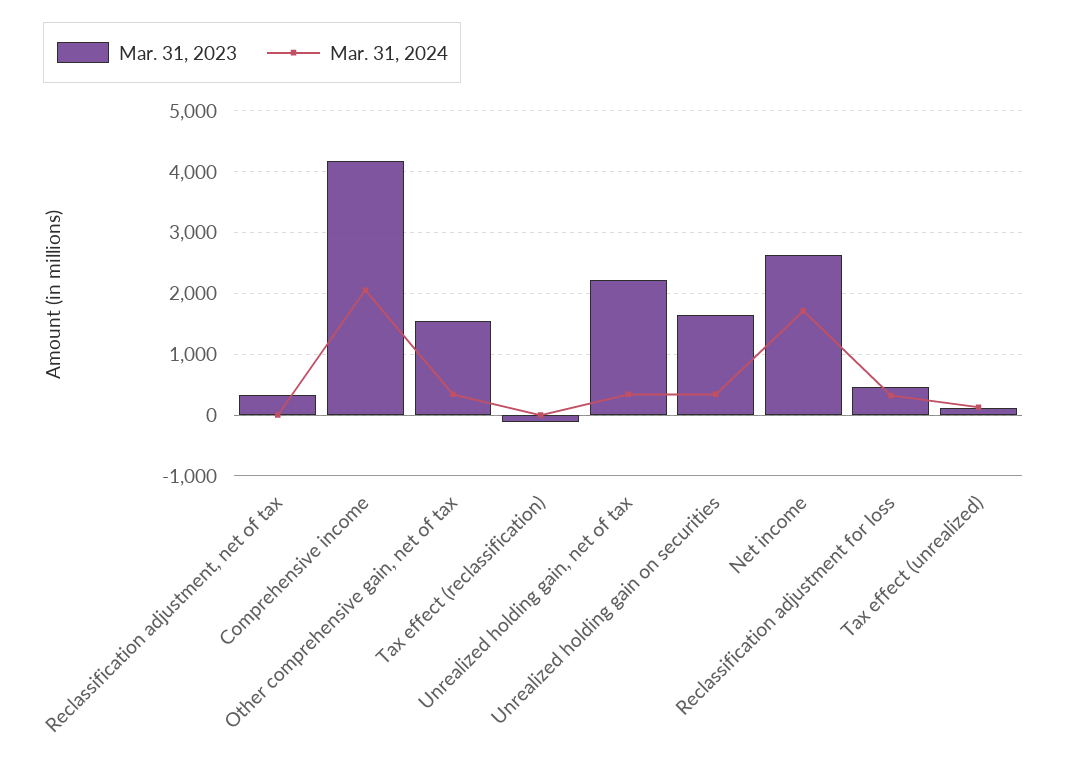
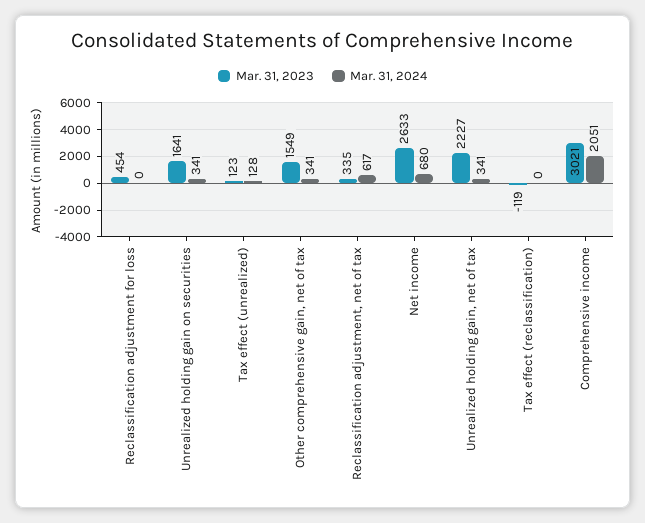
Mar. 31, 2024, Reclassification adjustment, net of tax: 0 -> 617
Mar. 31, 2023, Comprehensive income: 4200 -> 3021
Mar. 31, 2024, Net income: 1700 -> 680
Mar. 31, 2024, Reclassification adjustment for loss: 300 -> 0

